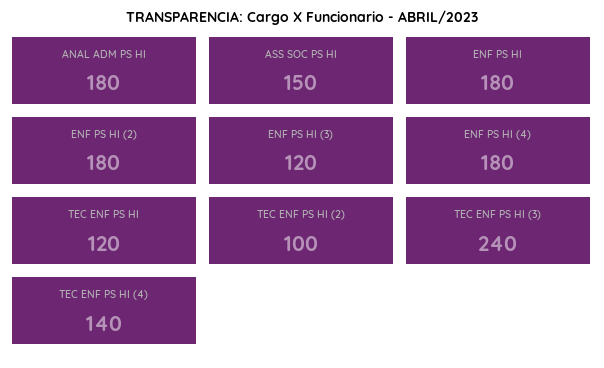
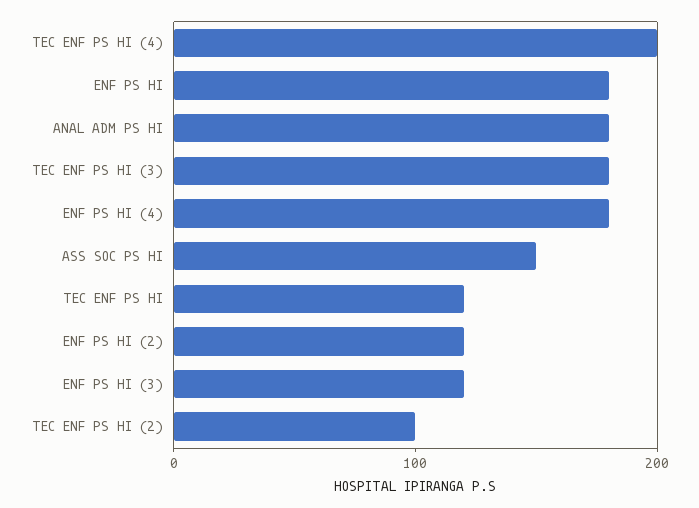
ENF PS HI (2): 180 -> 120
TEC ENF PS HI (3): 240 -> 180
TEC ENF PS HI (4): 140 -> 200

